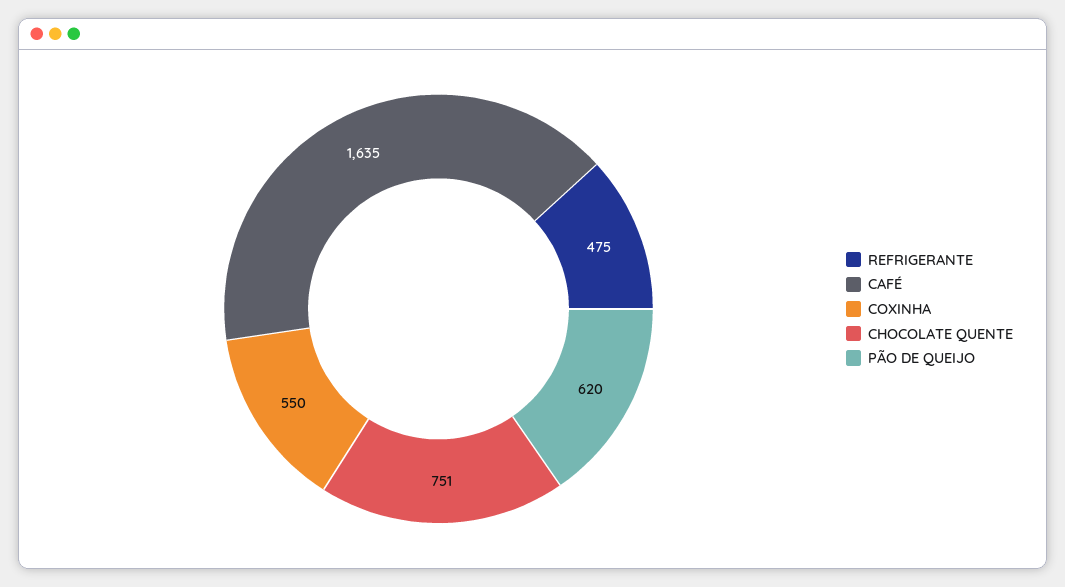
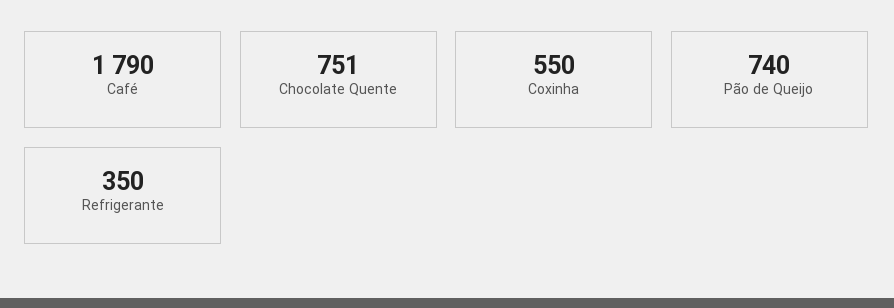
REFRIGERANTE: 475 -> 350
CAFÉ: 1635 -> 1790
PÃO DE QUEIJO: 620 -> 740

